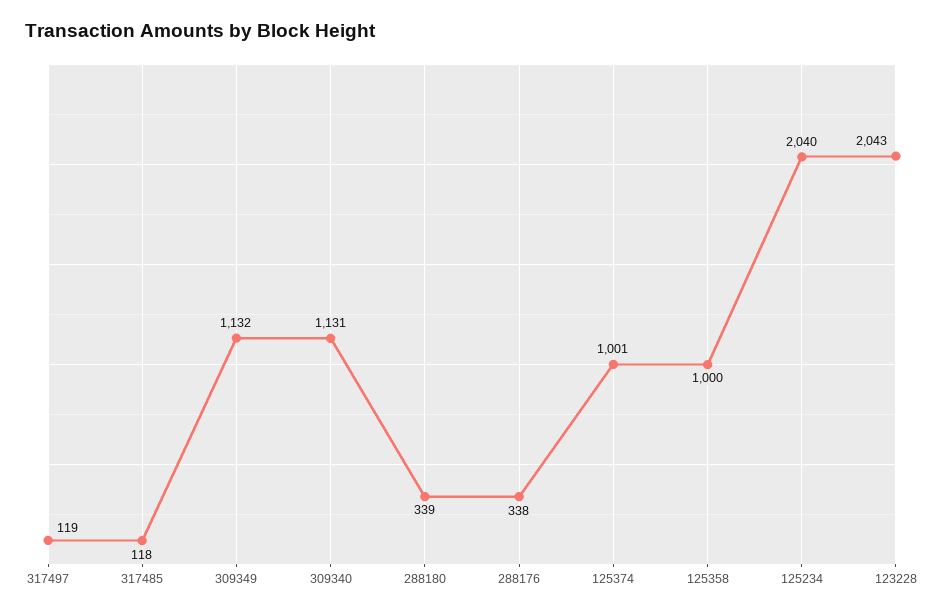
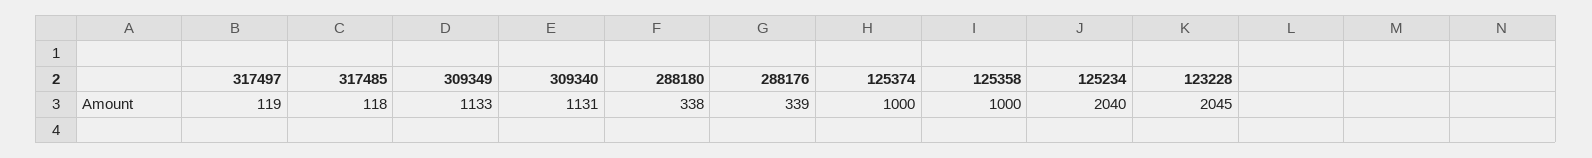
309349: 1132 -> 1133
288180: 339 -> 338
288176: 338 -> 339
125374: 1001 -> 1000
123228: 2043 -> 2045

